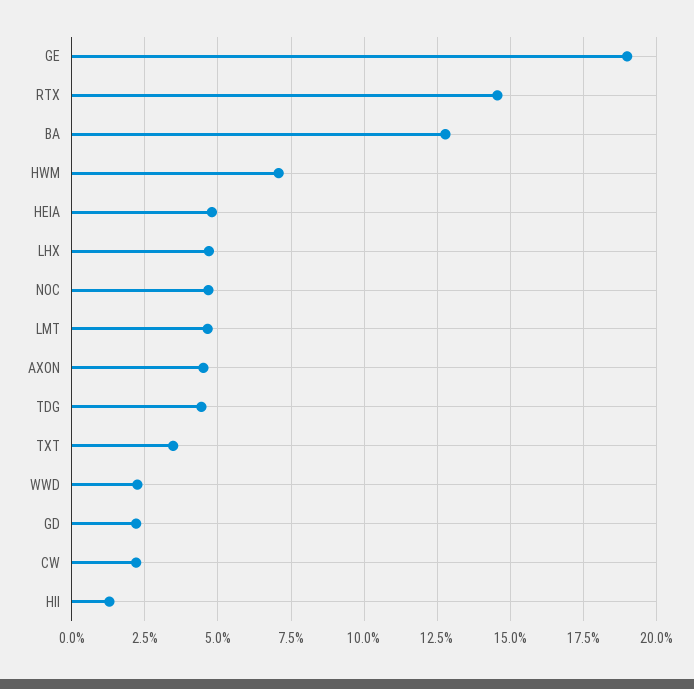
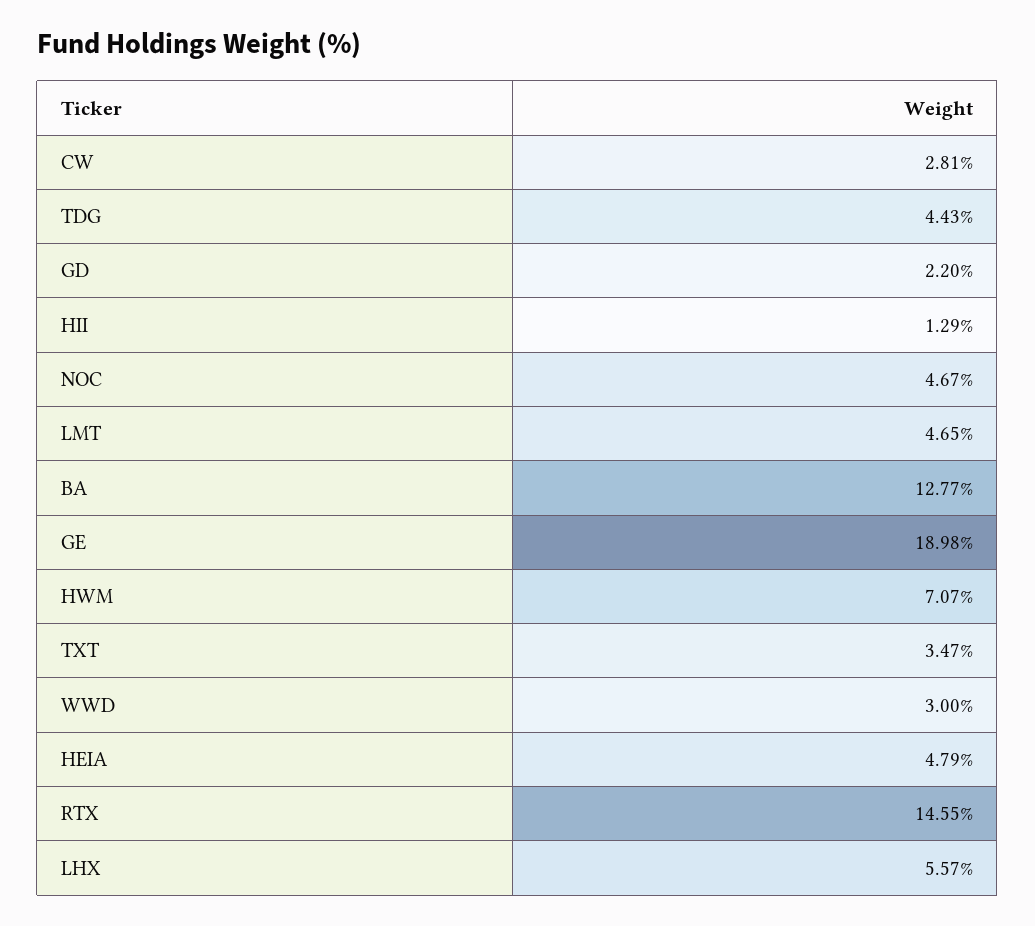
LHX: 4.75 -> 5.57
AXON: 4.5 -> none
WWD: 2.25 -> 3
CW: 2.25 -> 2.81

